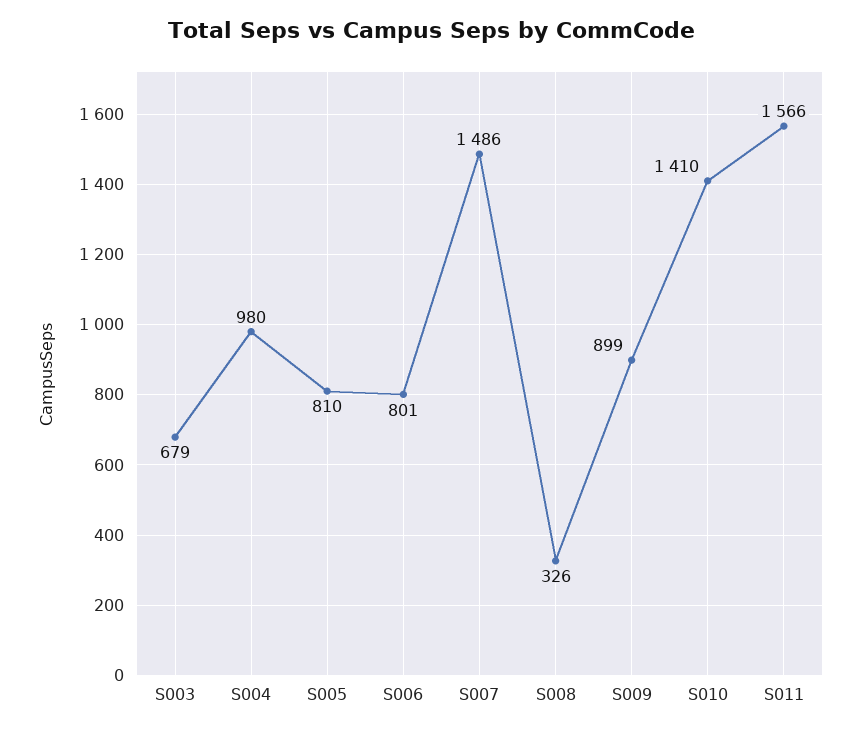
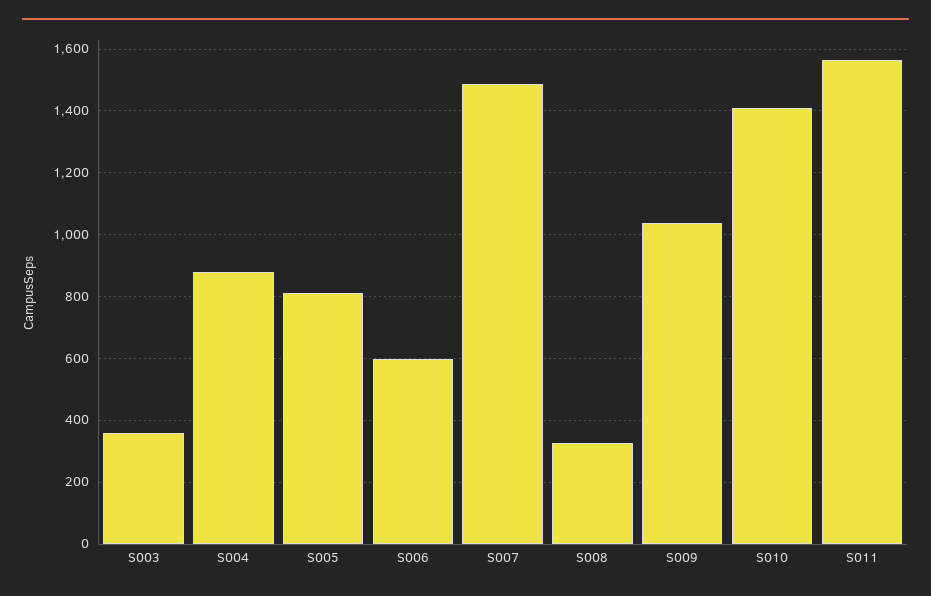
S003: 679 -> 360
S004: 980 -> 880
S006: 801 -> 600
S009: 899 -> 1040

